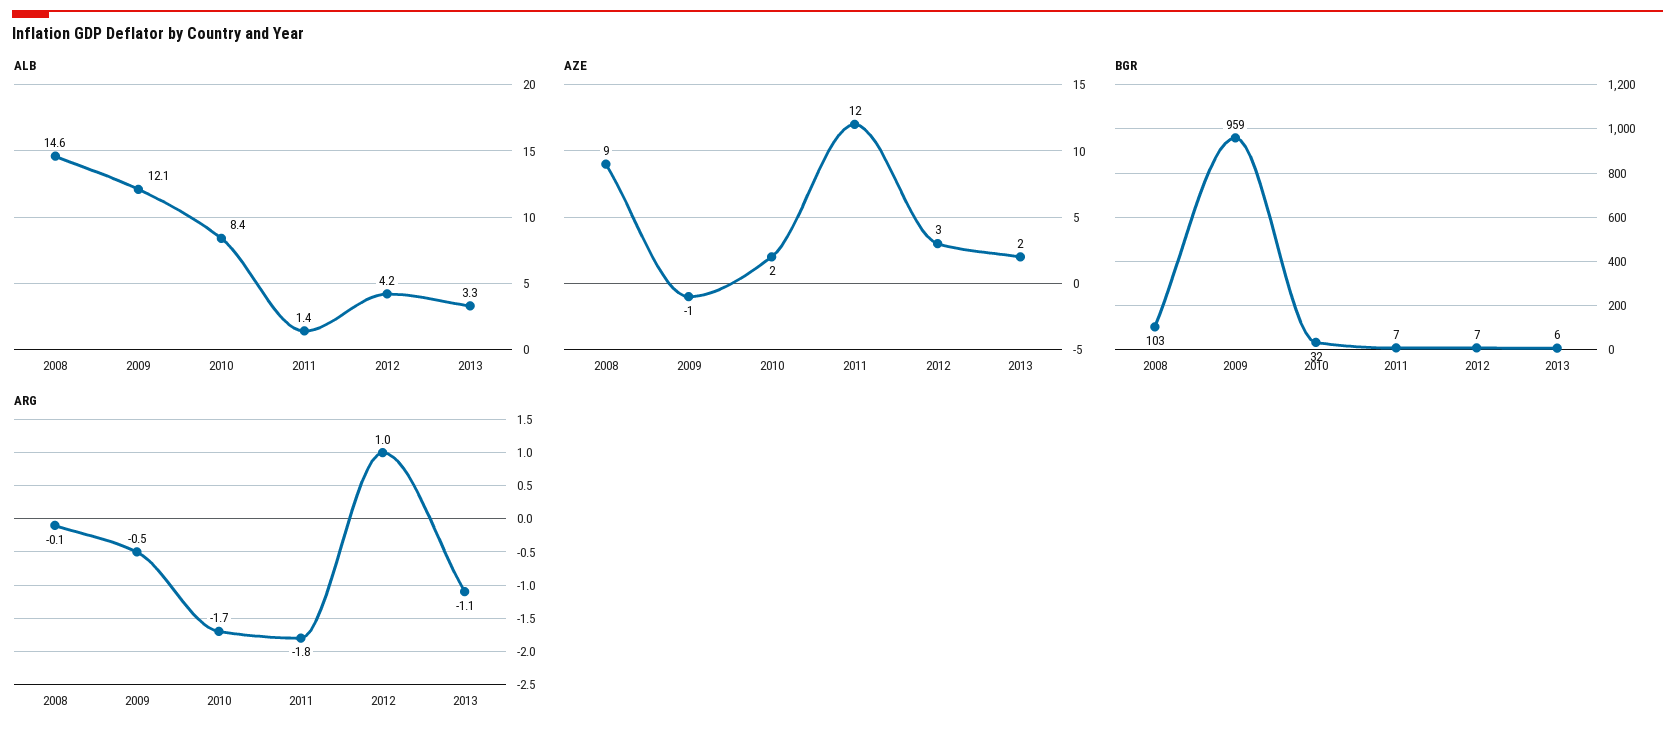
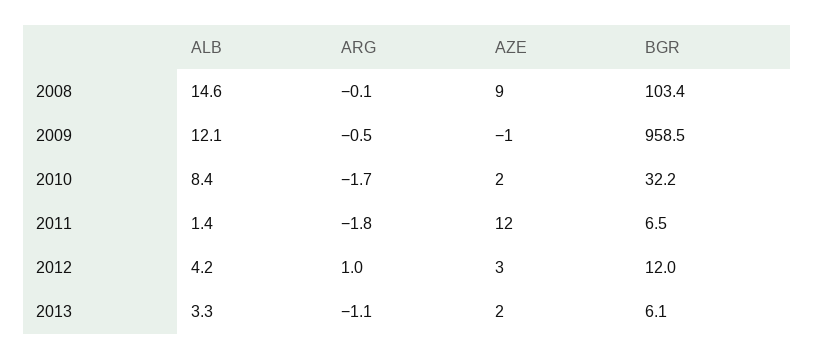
BGR, 2012: 7 -> 12

